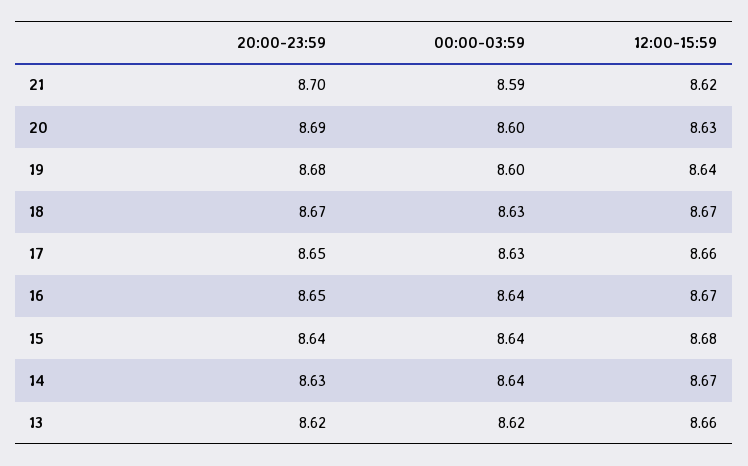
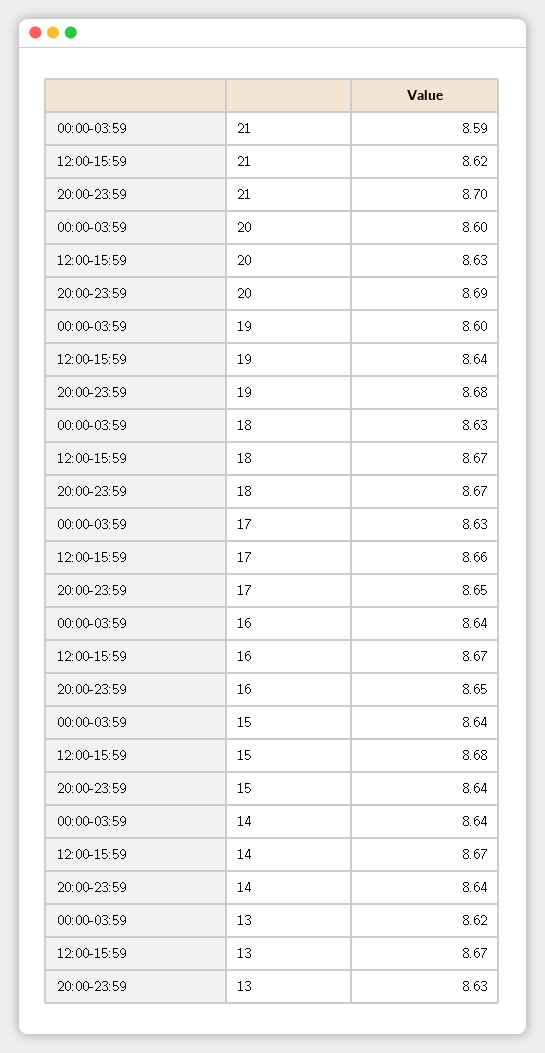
20:00-23:59, 14: 8.63 -> 8.64
20:00-23:59, 13: 8.62 -> 8.63
12:00-15:59, 13: 8.66 -> 8.67

